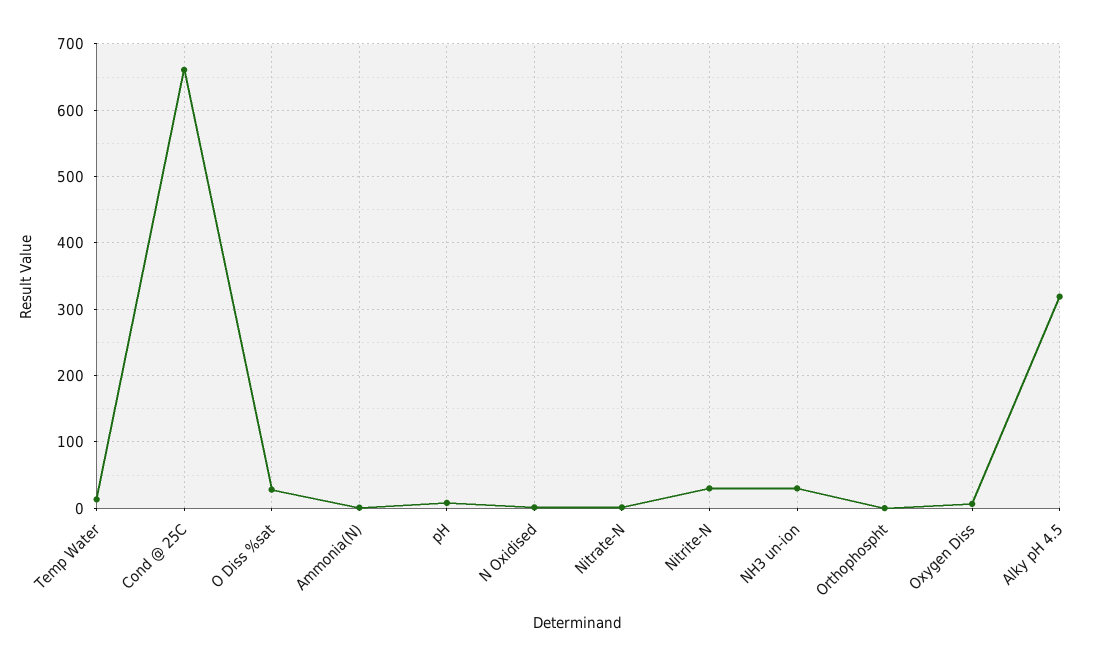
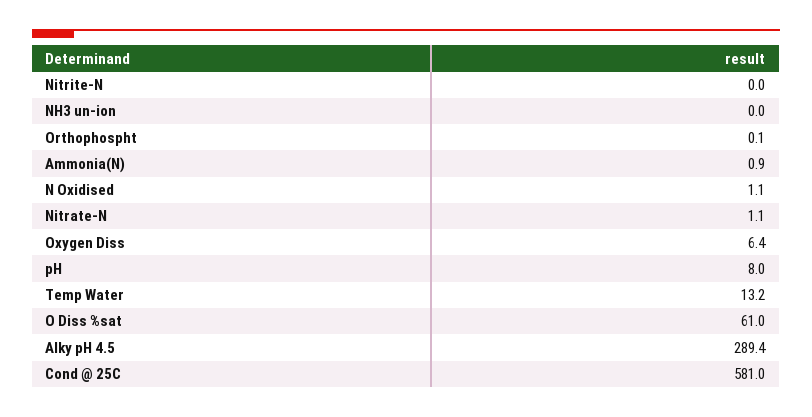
Cond @ 25C: 660 -> 581
O Diss %sat: 30 -> 61
Nitrite-N: 30 -> 0
NH3 un-ion: 30 -> 0
Alky pH 4.5: 320 -> 289.4

